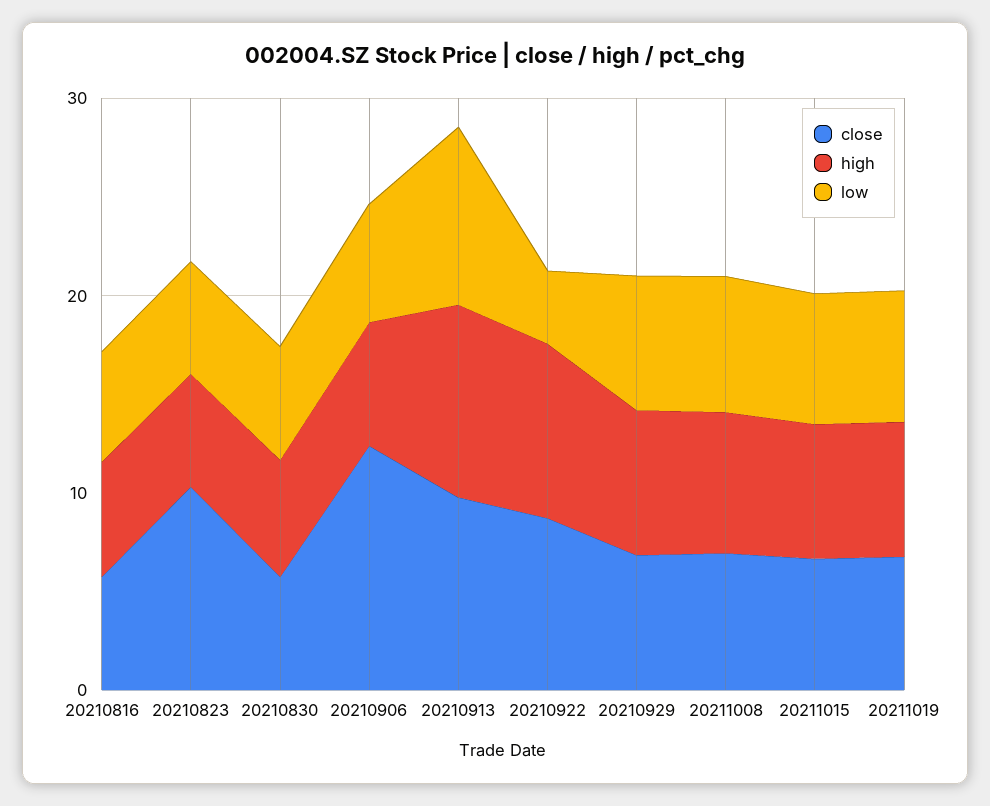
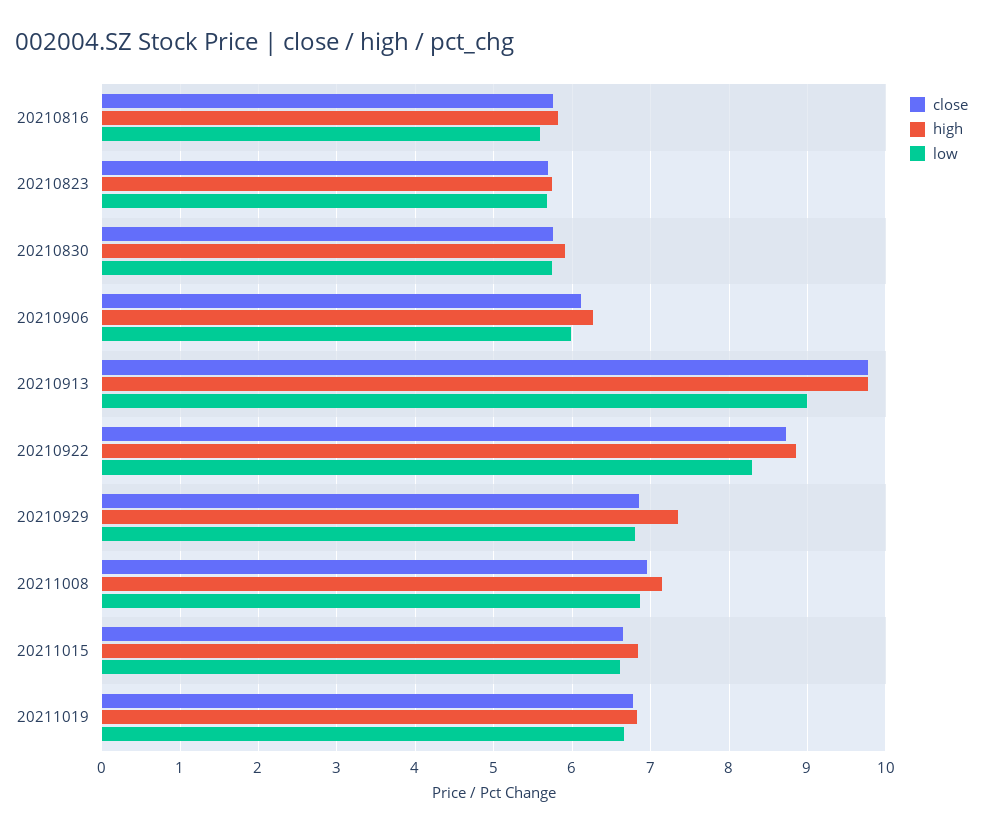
close, 20210823: 10 -> 5.7
close, 20210906: 12 -> 6.1
low, 20210922: 4 -> 8.3

